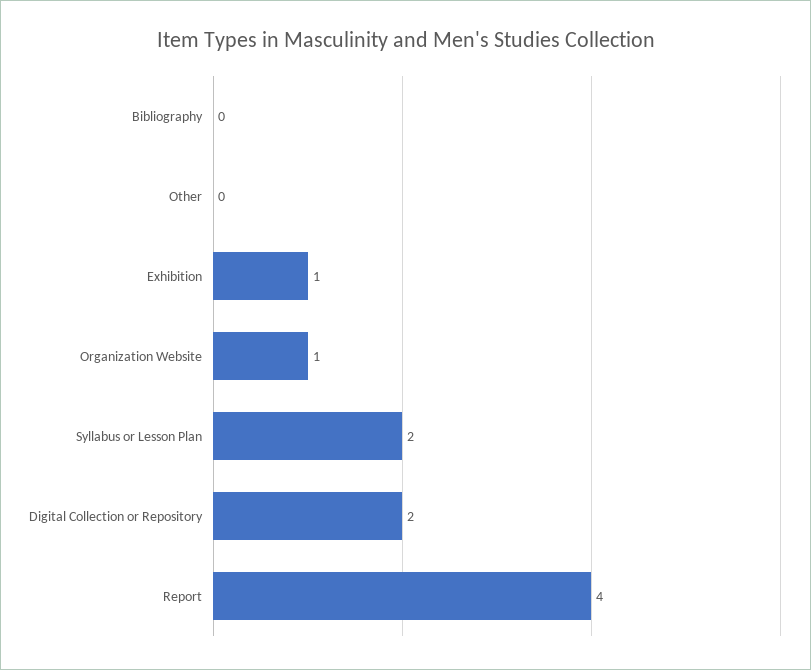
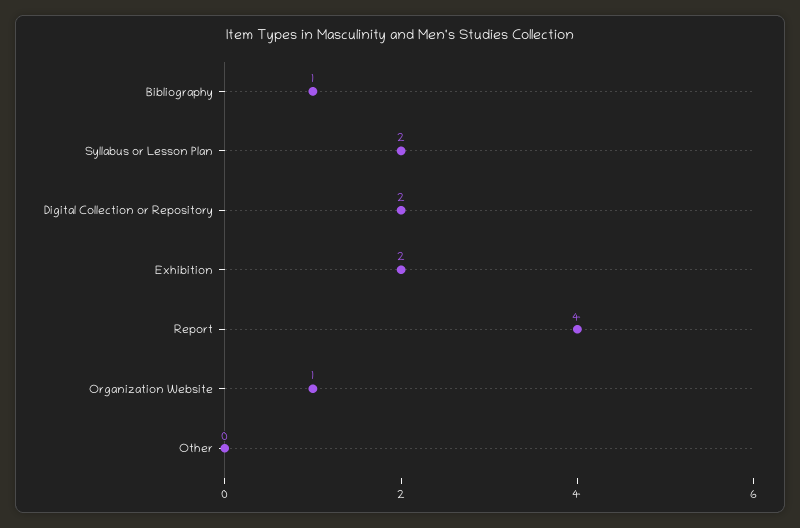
Bibliography: 0 -> 1
Exhibition: 1 -> 2

